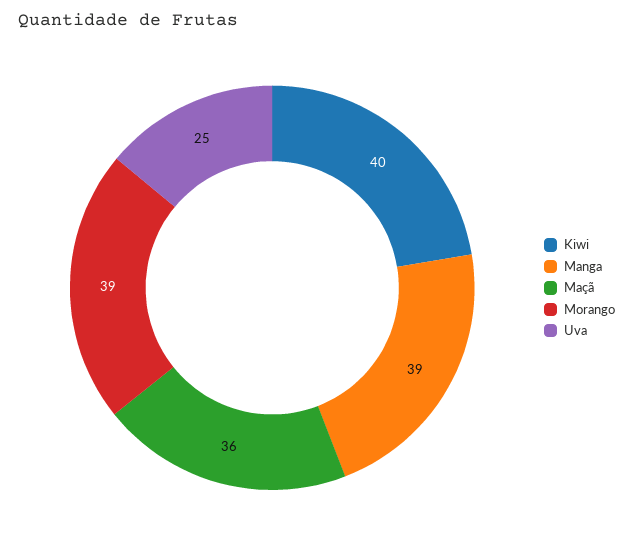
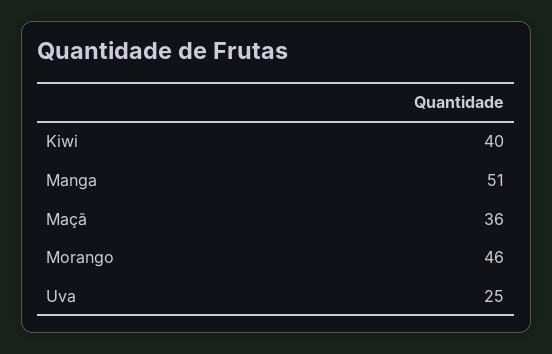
Manga: 39 -> 51
Morango: 39 -> 46

